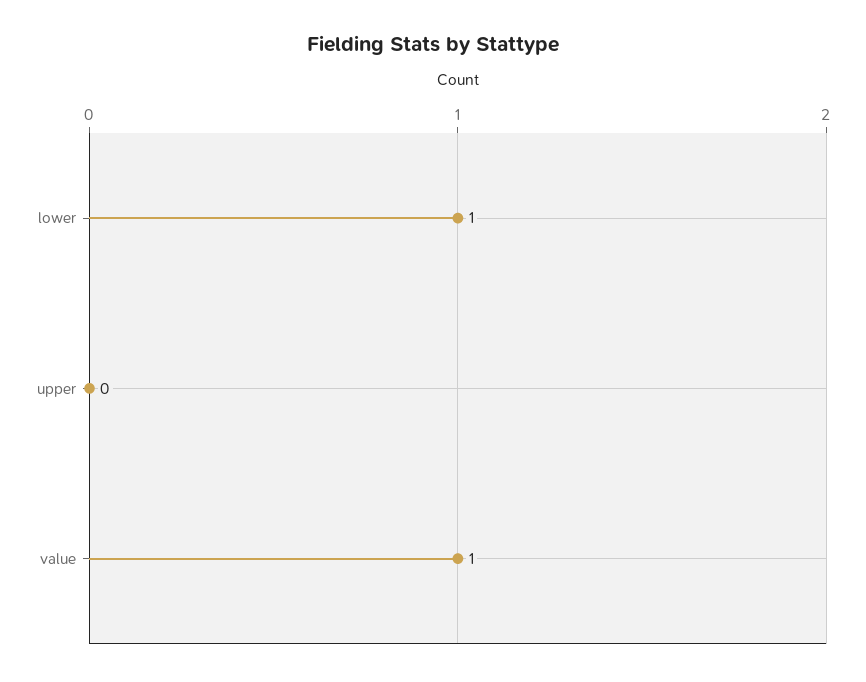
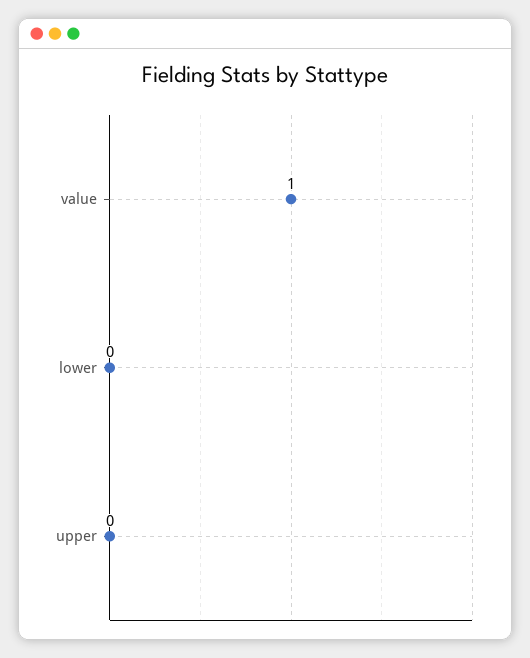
lower: 1 -> 0

